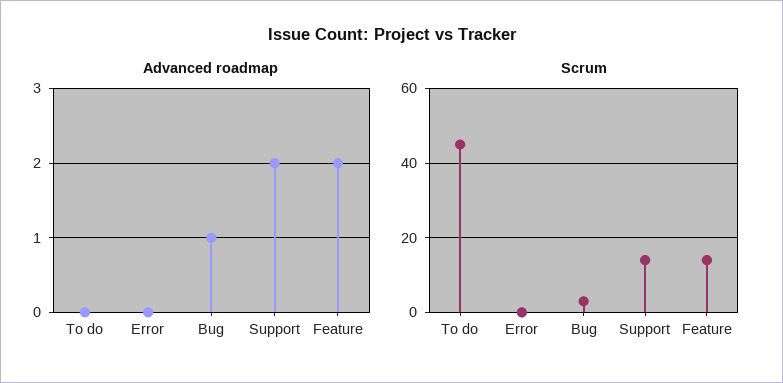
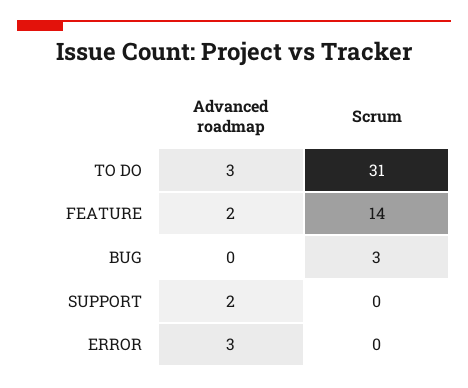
Advanced roadmap, To do: 0 -> 3
Advanced roadmap, Error: 0 -> 3
Advanced roadmap, Bug: 1 -> 0
Scrum, To do: 45 -> 31
Scrum, Support: 15 -> 0

